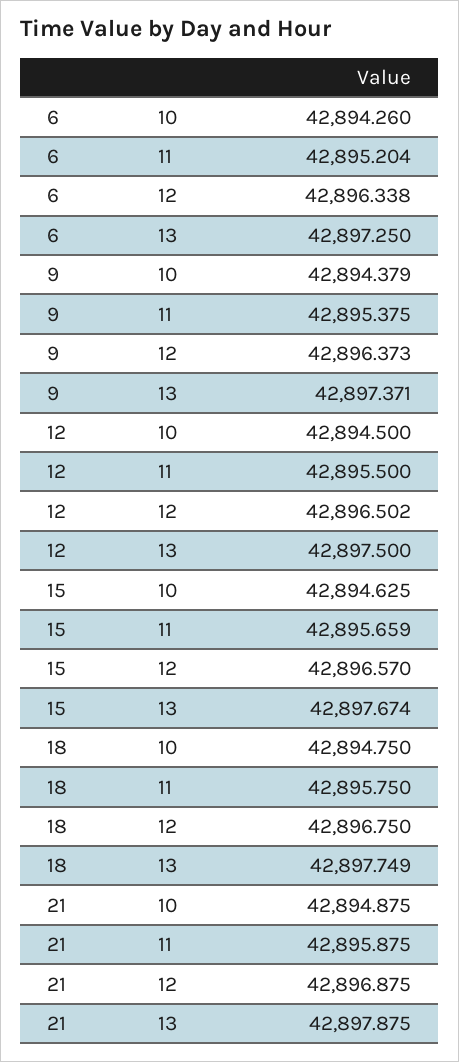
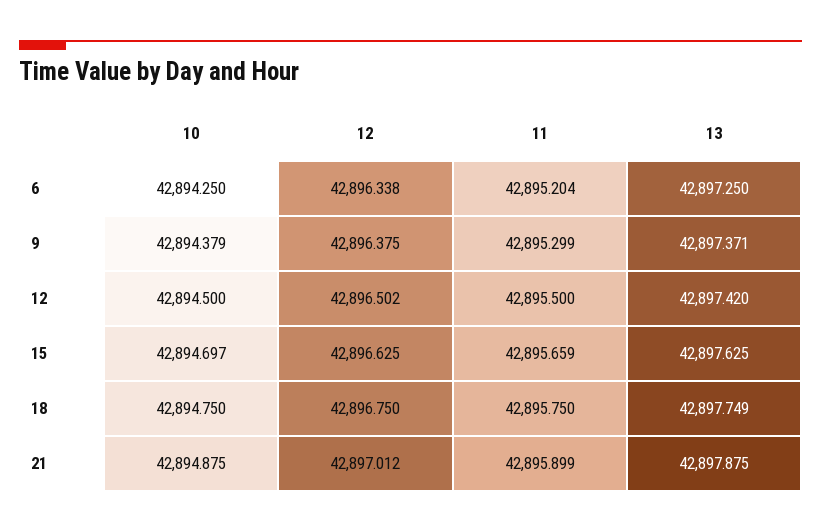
6, 10: 42894.26 -> 42894.25
9, 11: 42895.375 -> 42895.299
9, 12: 42896.373 -> 42896.375
12, 13: 42897.5 -> 42897.42
15, 10: 42894.625 -> 42894.697
15, 12: 42896.57 -> 42896.625
15, 13: 42897.674 -> 42897.625
21, 11: 42895.875 -> 42895.899
21, 12: 42896.875 -> 42897.012

